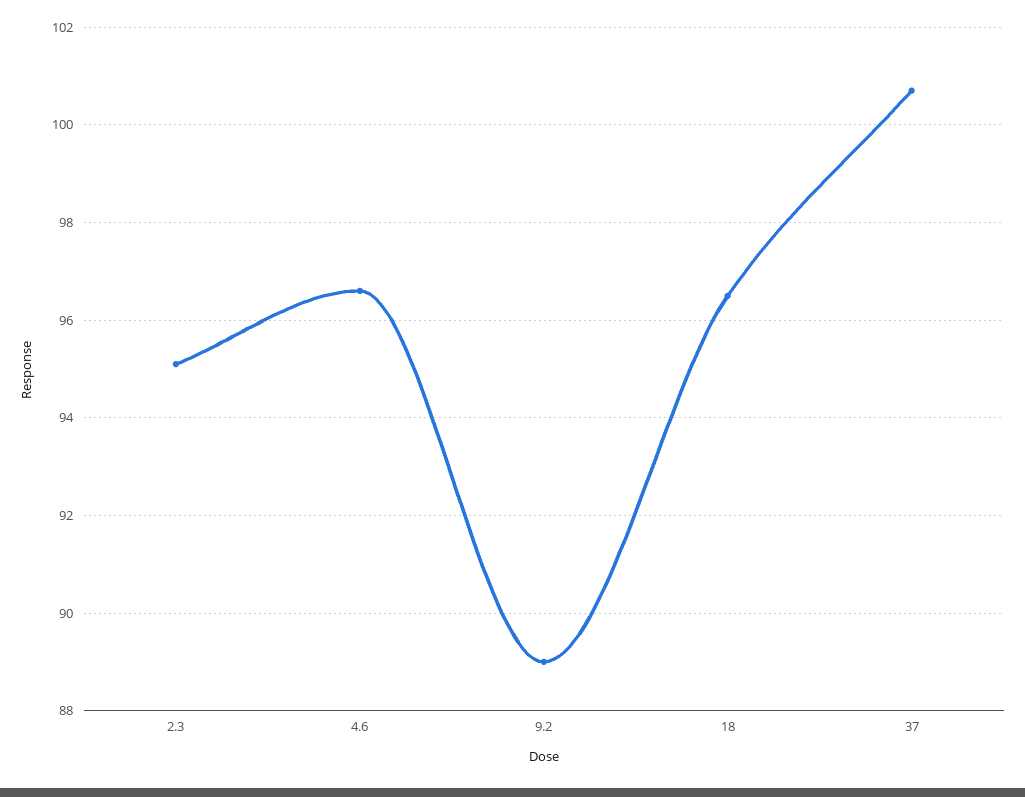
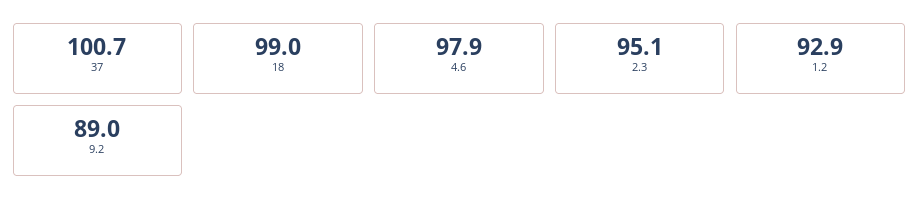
4.6: 96.5 -> 97.9
18: 96.5 -> 99
1.2: none -> 92.9

